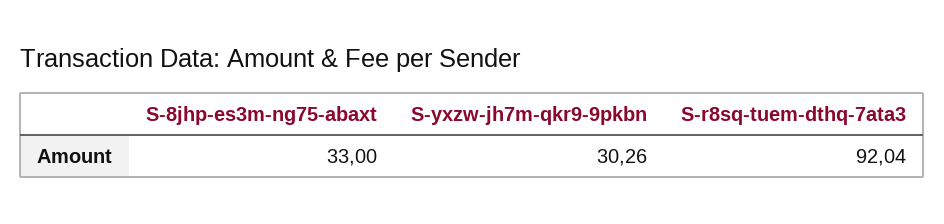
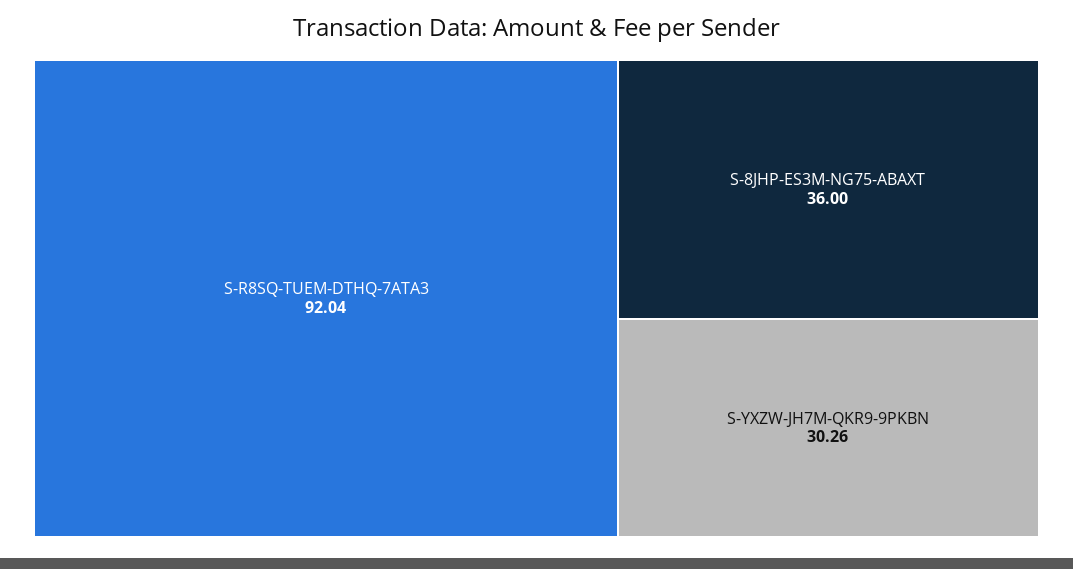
S-8jhp-es3m-ng75-abaxt: 33 -> 36

